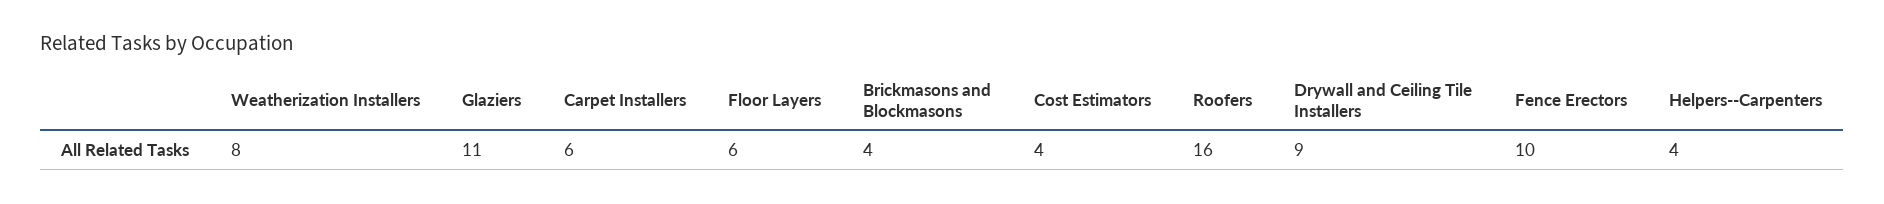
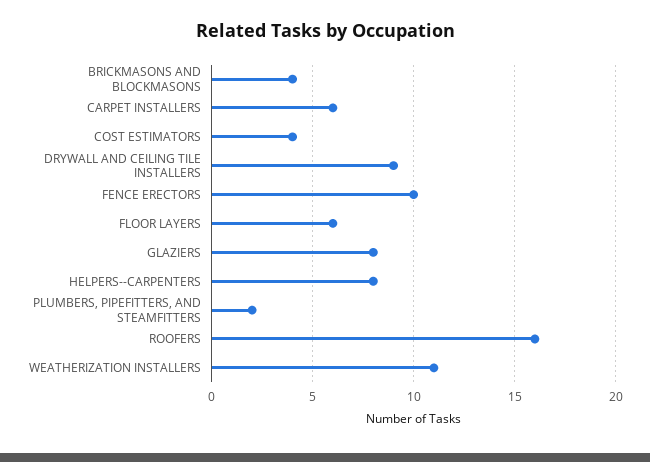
Weatherization Installers: 8 -> 11
Glaziers: 11 -> 8
Helpers--Carpenters: 4 -> 8
PLUMBERS, PIPEFITTERS, AND STEAMFITTERS: none -> 2

